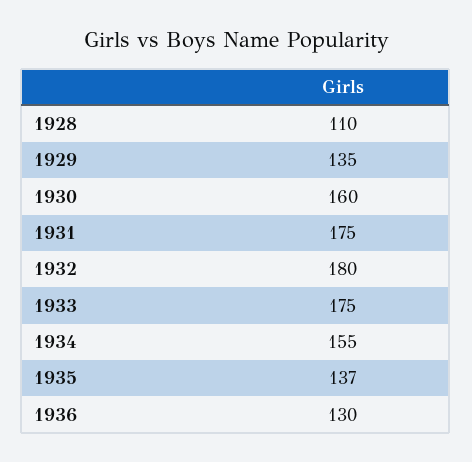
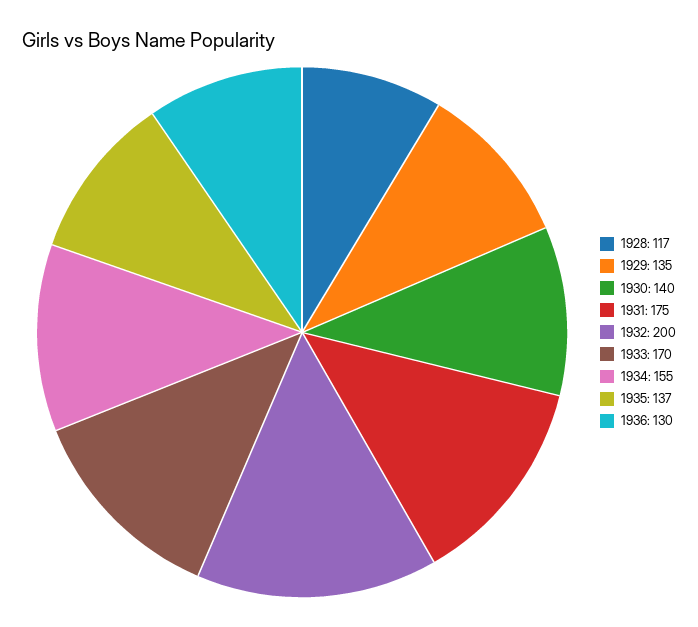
1928: 110 -> 117
1930: 160 -> 140
1932: 180 -> 200
1933: 175 -> 170

